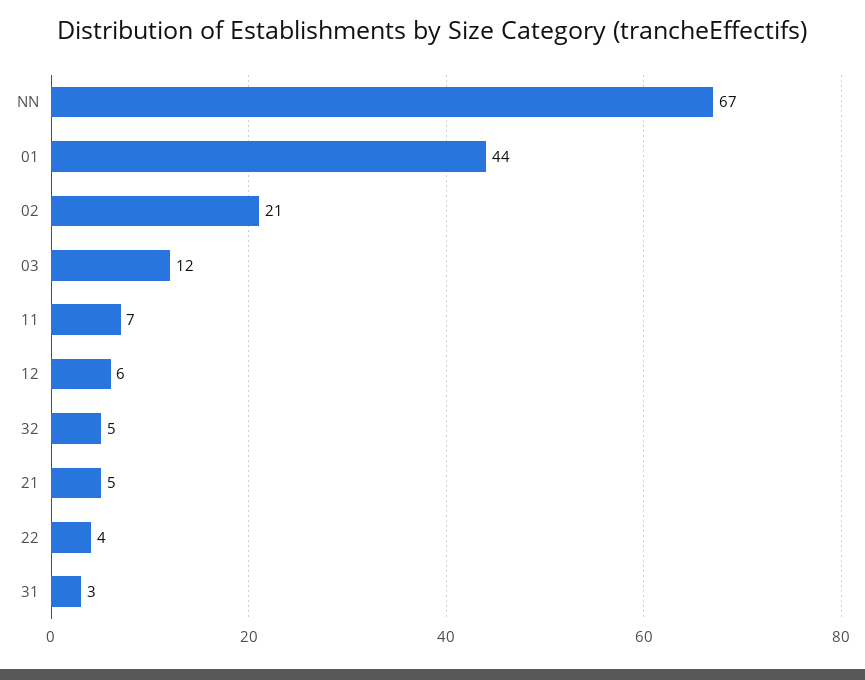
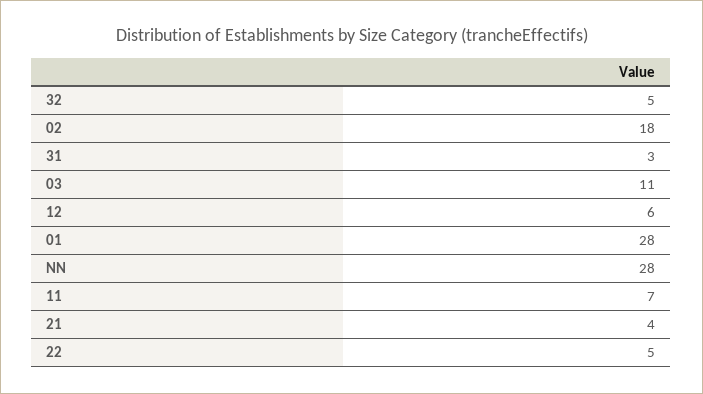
NN: 67 -> 28
01: 44 -> 28
02: 21 -> 18
03: 12 -> 11
21: 5 -> 4
22: 4 -> 5

